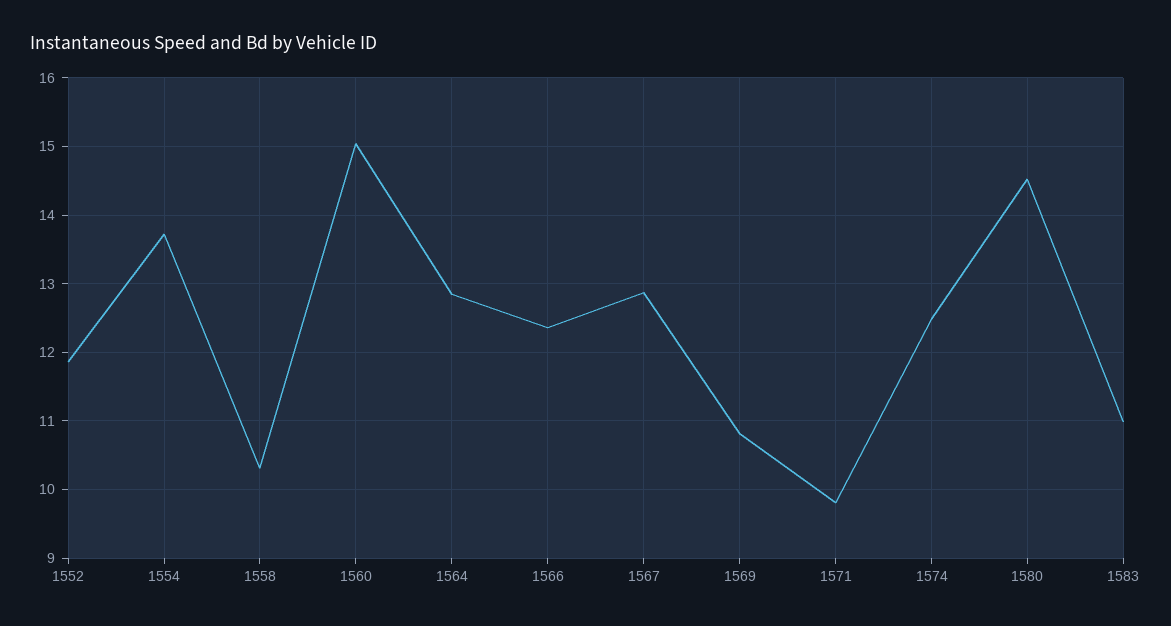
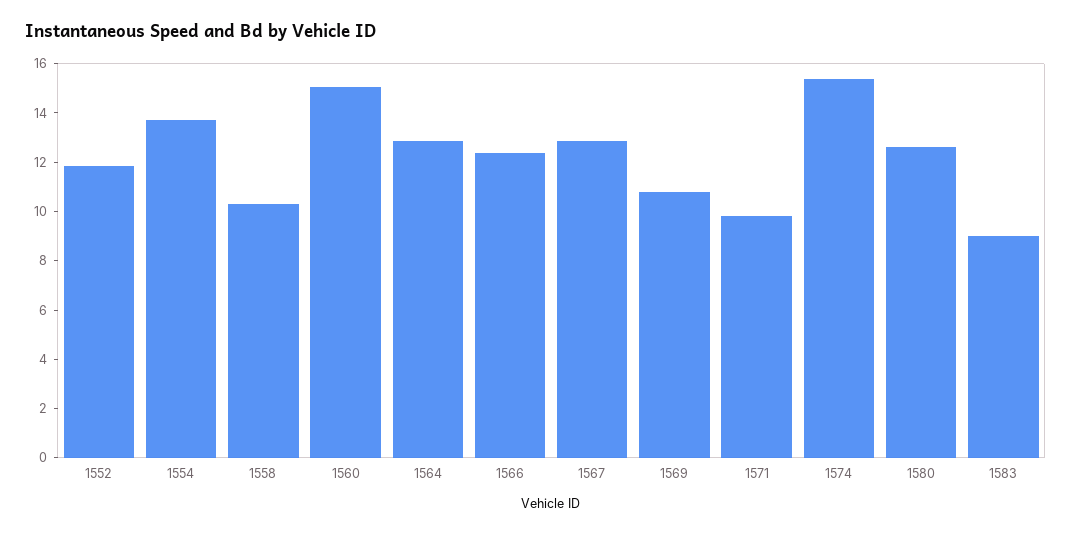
1574: 12.5 -> 15.5
1580: 14.5 -> 12.5
1583: 11 -> 9

